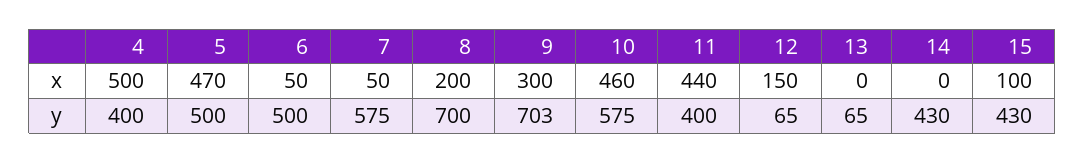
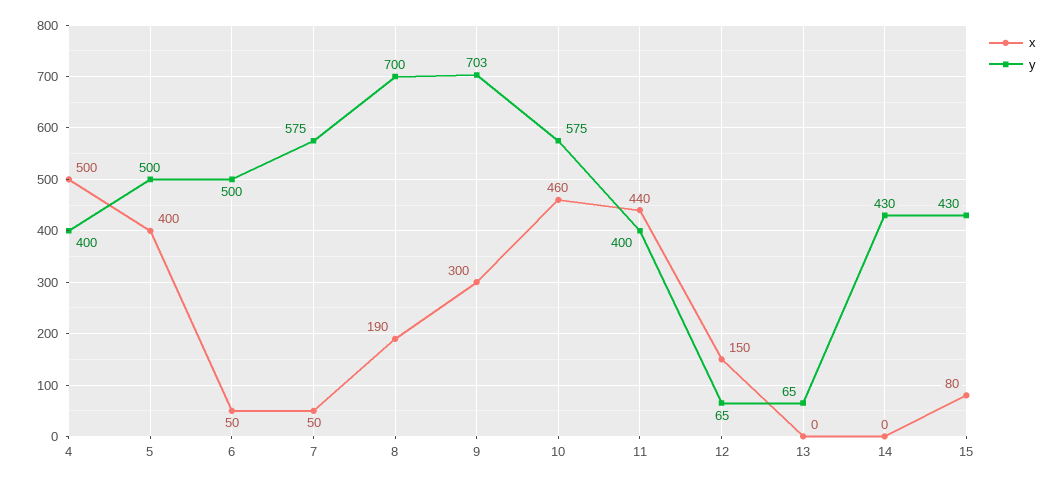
x, 5: 470 -> 400
x, 8: 200 -> 190
x, 15: 100 -> 80

